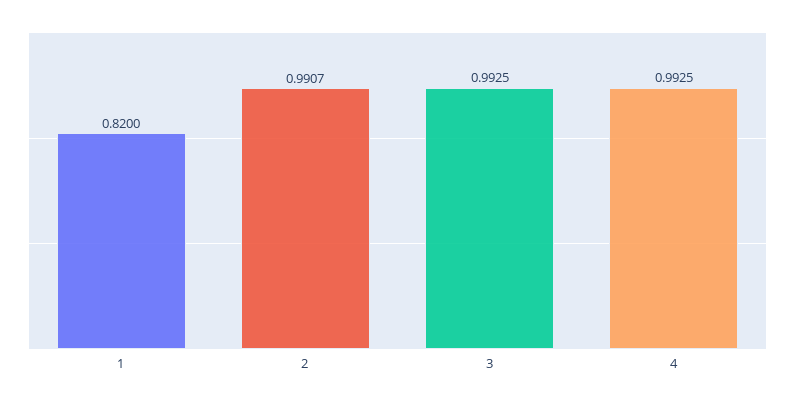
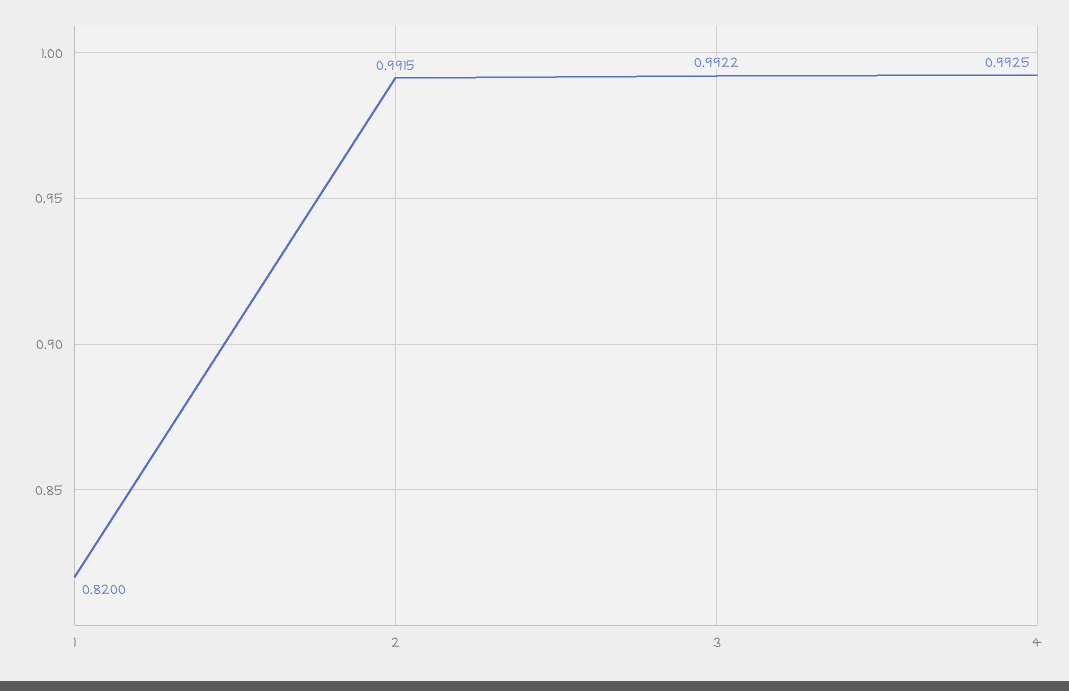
2: 0.9907 -> 0.9915
3: 0.9925 -> 0.9922

